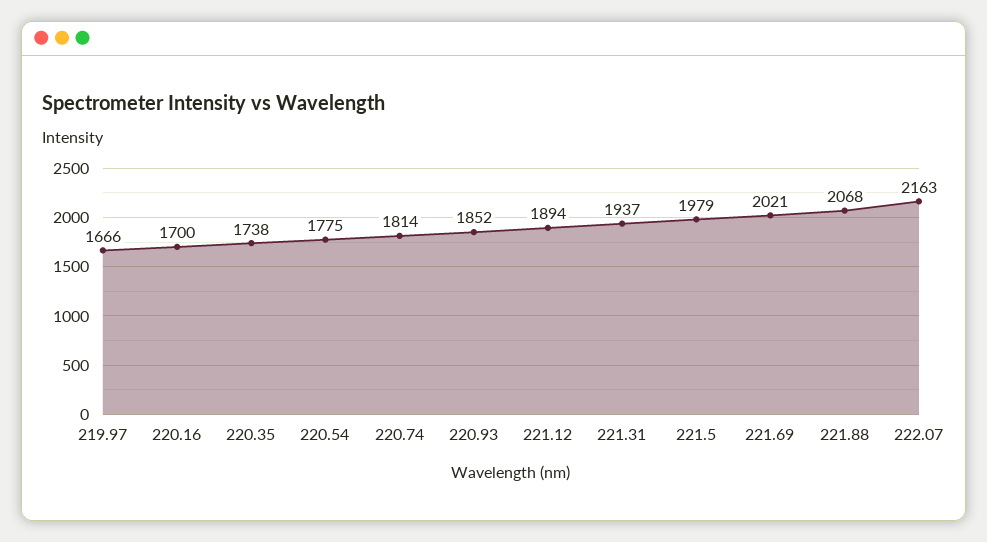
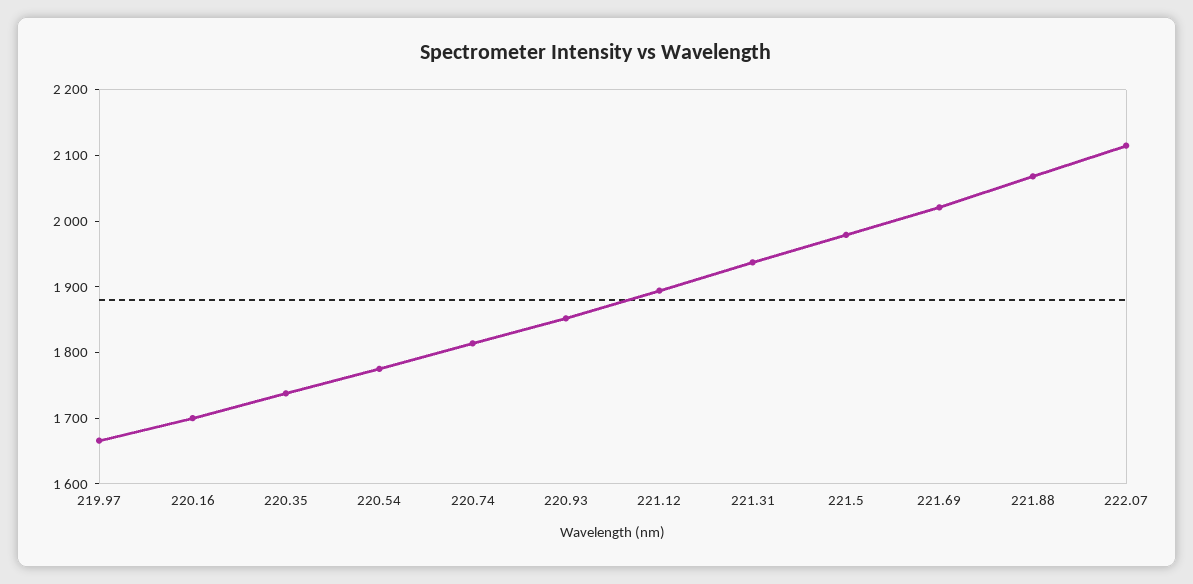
222.07: 2163 -> 2120

